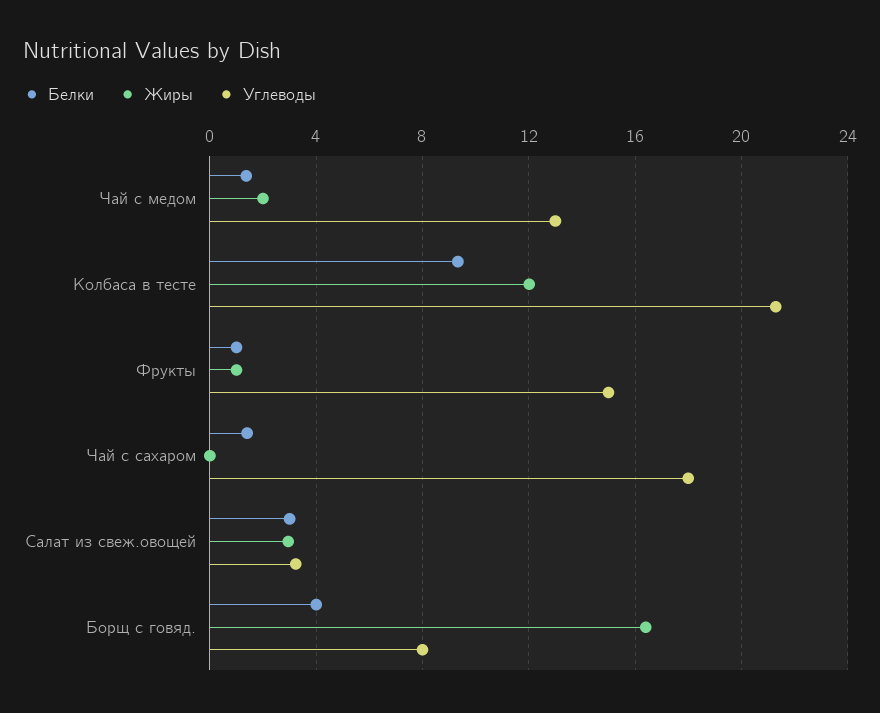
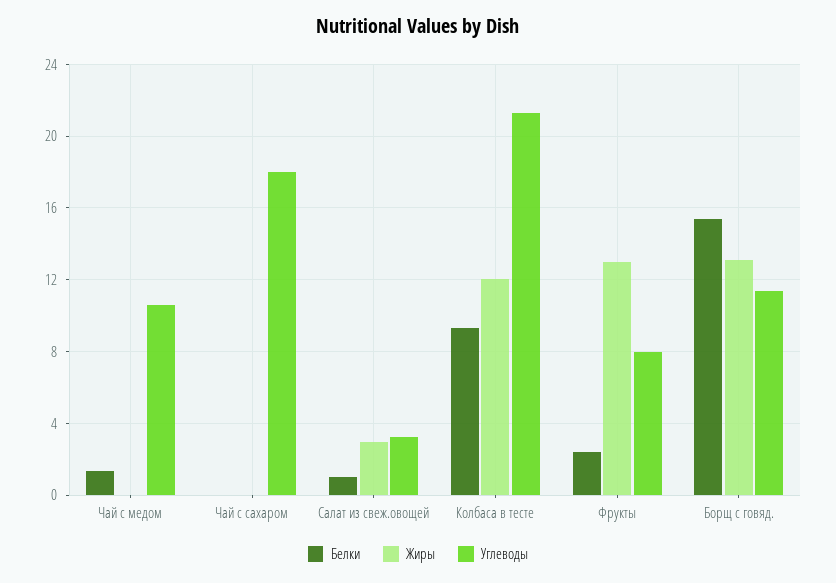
Жиры, Чай с медом: 2 -> 0
Углеводы, Чай с медом: 13 -> 10.5
Белки, Фрукты: 1 -> 2.5
Жиры, Фрукты: 1 -> 13
Углеводы, Фрукты: 15 -> 8
Белки, Чай с сахаром: 1.5 -> 0
Белки, Салат из свеж.овощей: 3 -> 1
Белки, Борщ с говяд.: 4 -> 15.5
Жиры, Борщ с говяд.: 16.5 -> 13
Углеводы, Борщ с говяд.: 8 -> 11.5

